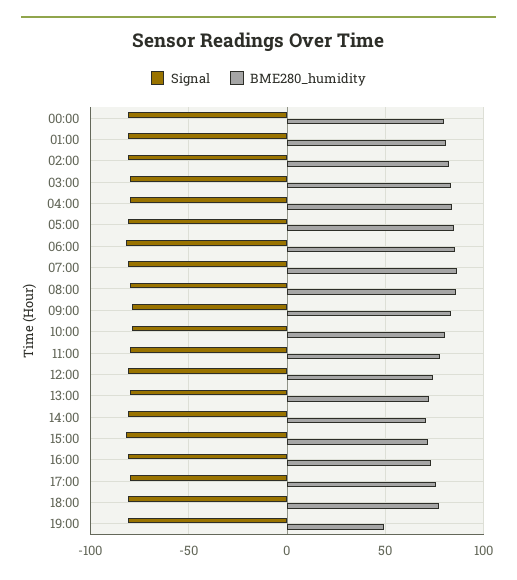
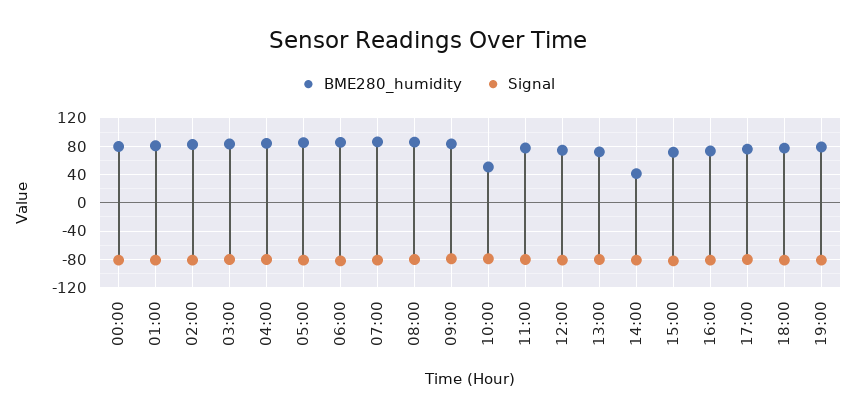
BME280_humidity, 10:00: 80 -> 50
BME280_humidity, 14:00: 70 -> 40
BME280_humidity, 19:00: 50 -> 80

